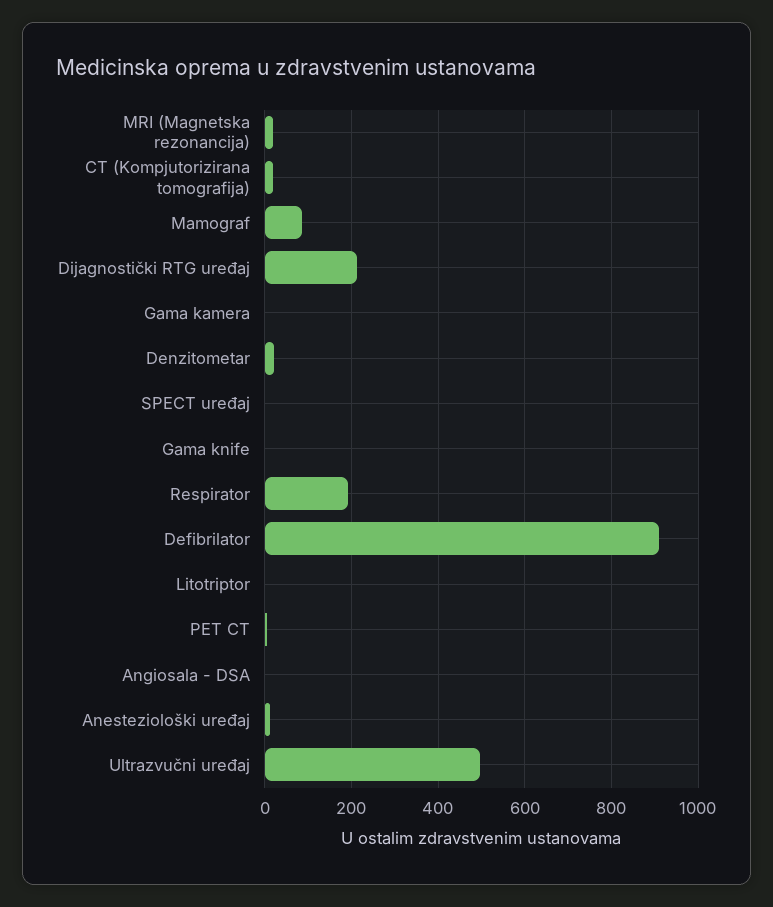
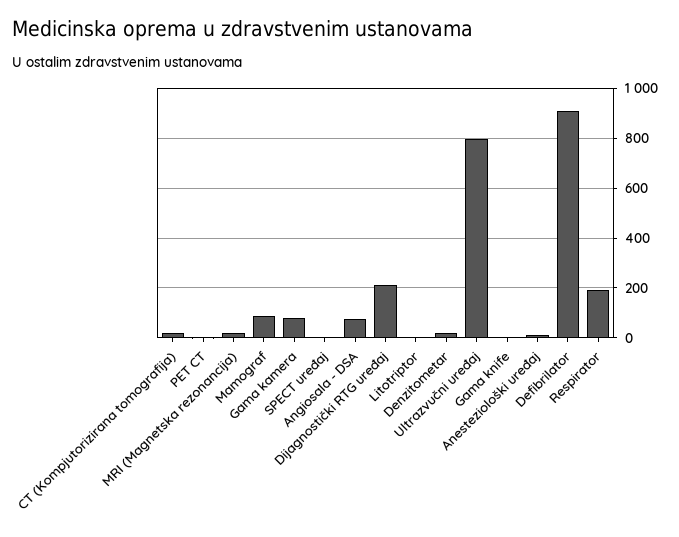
Gama kamera: 0 -> 75
Angiosala - DSA: 0 -> 75
Ultrazvučni uređaj: 500 -> 800

